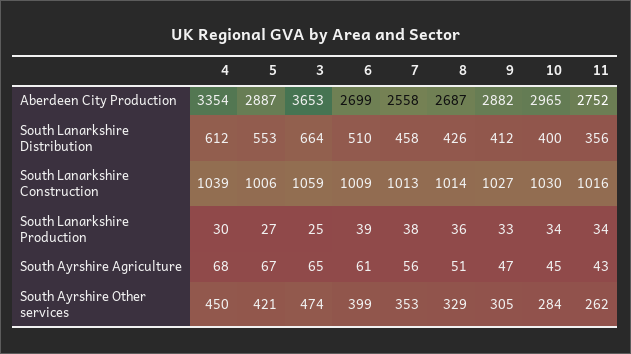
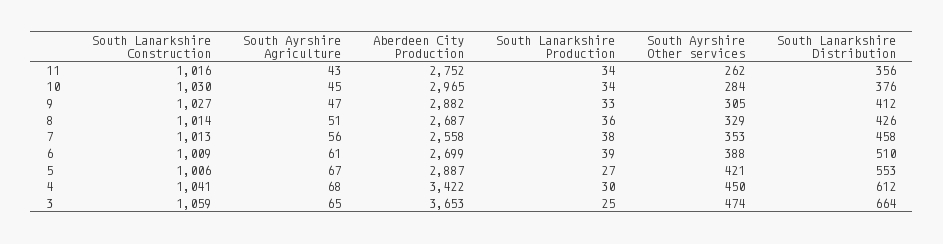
4, Aberdeen City Production: 3354 -> 3422
10, South Lanarkshire Distribution: 400 -> 376
4, South Lanarkshire Construction: 1039 -> 1041
6, South Ayrshire Other services: 399 -> 388

